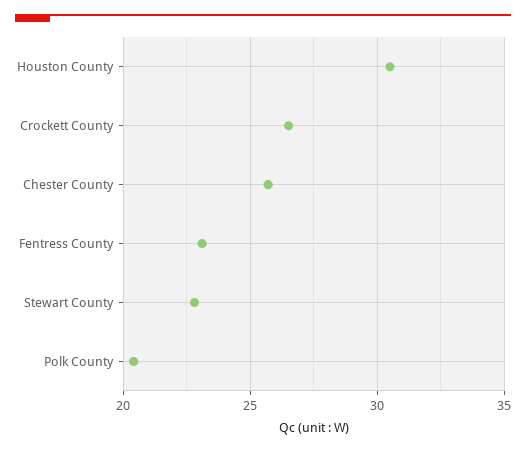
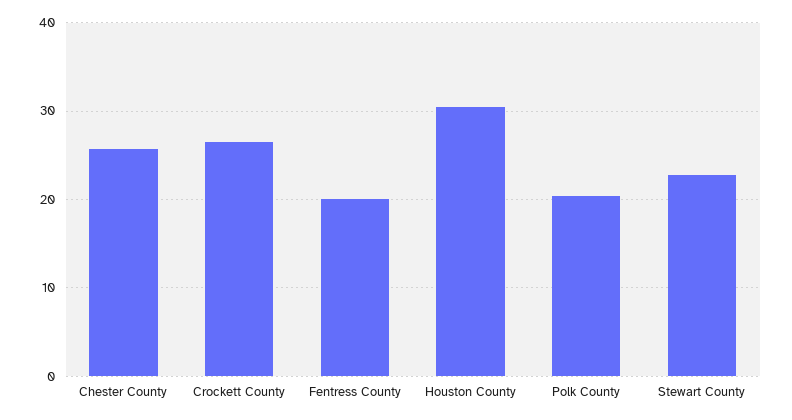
Fentress County: 23 -> 20

